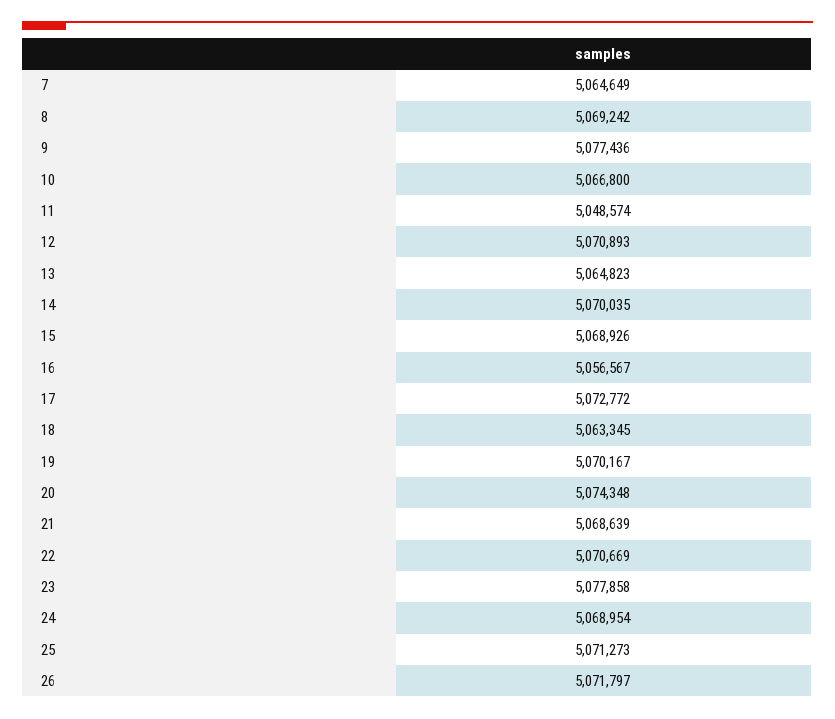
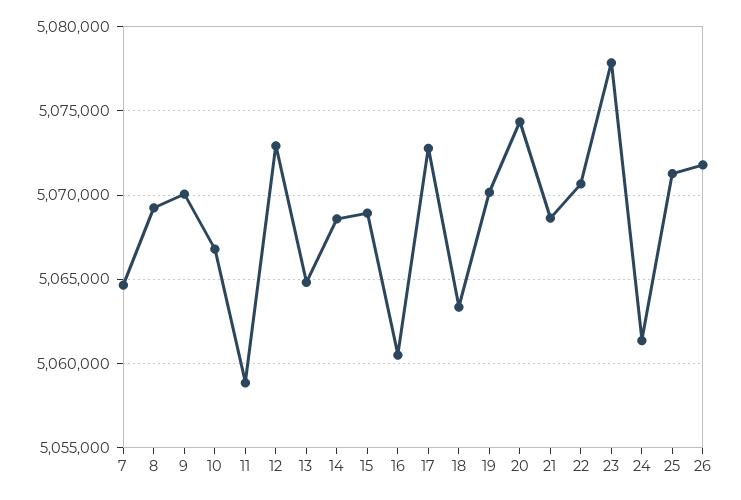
9: 5077436 -> 5070000
11: 5048574 -> 5059000
12: 5070893 -> 5073000
14: 5070035 -> 5068500
16: 5056567 -> 5060500
24: 5068954 -> 5061500

